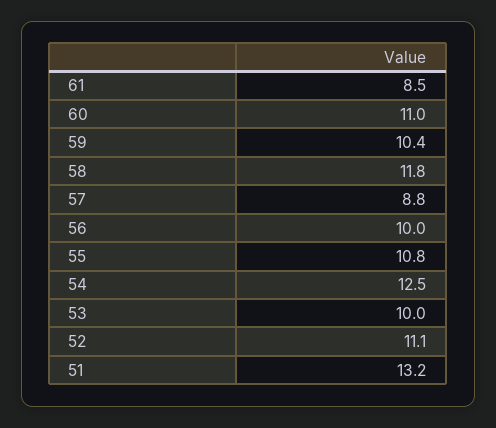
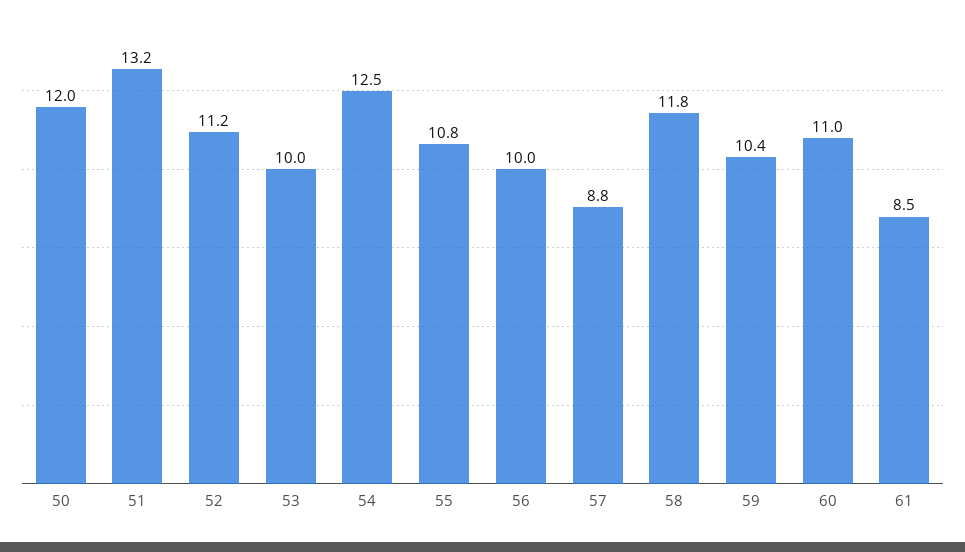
52: 11.1 -> 11.2
50: none -> 12

